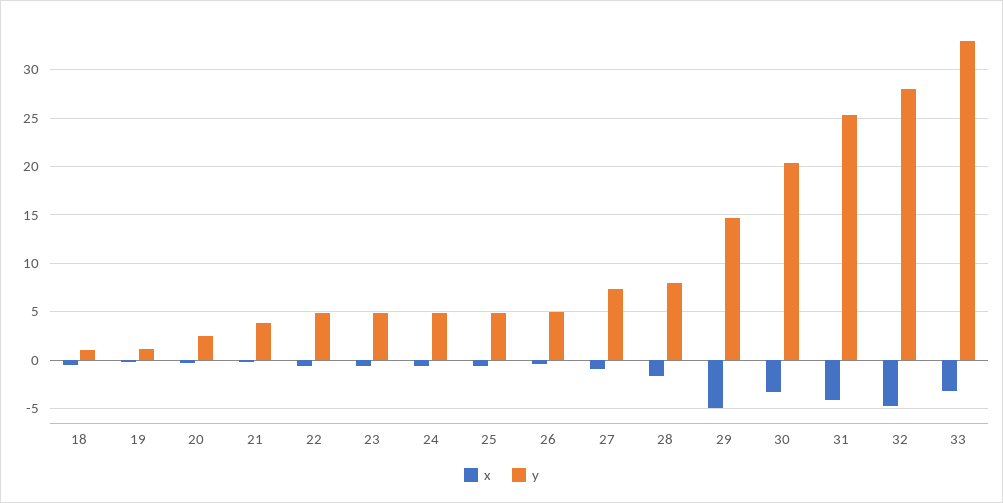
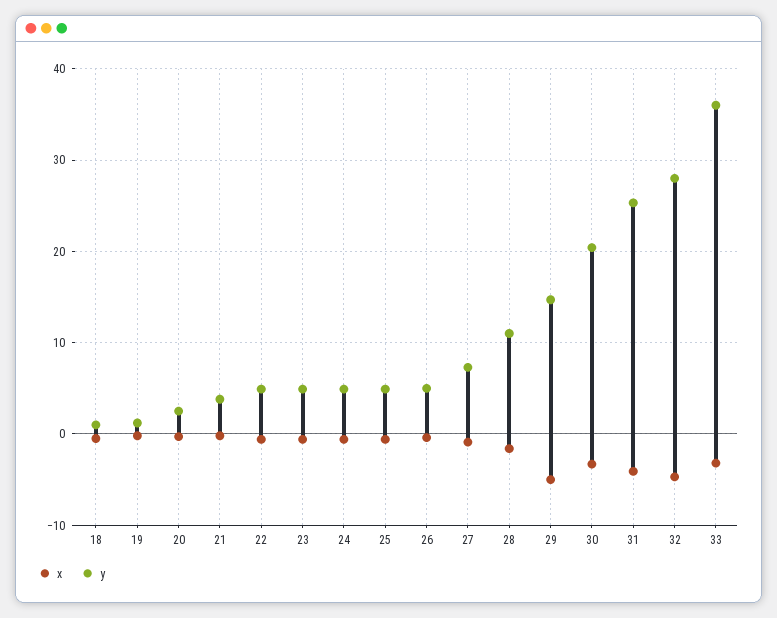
y, 28: 8 -> 11
y, 33: 33 -> 36

